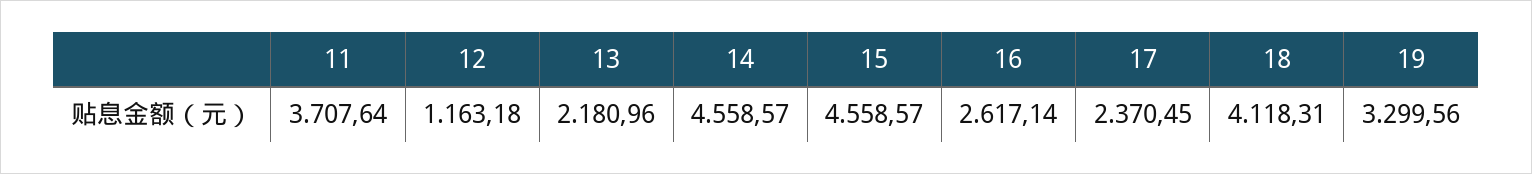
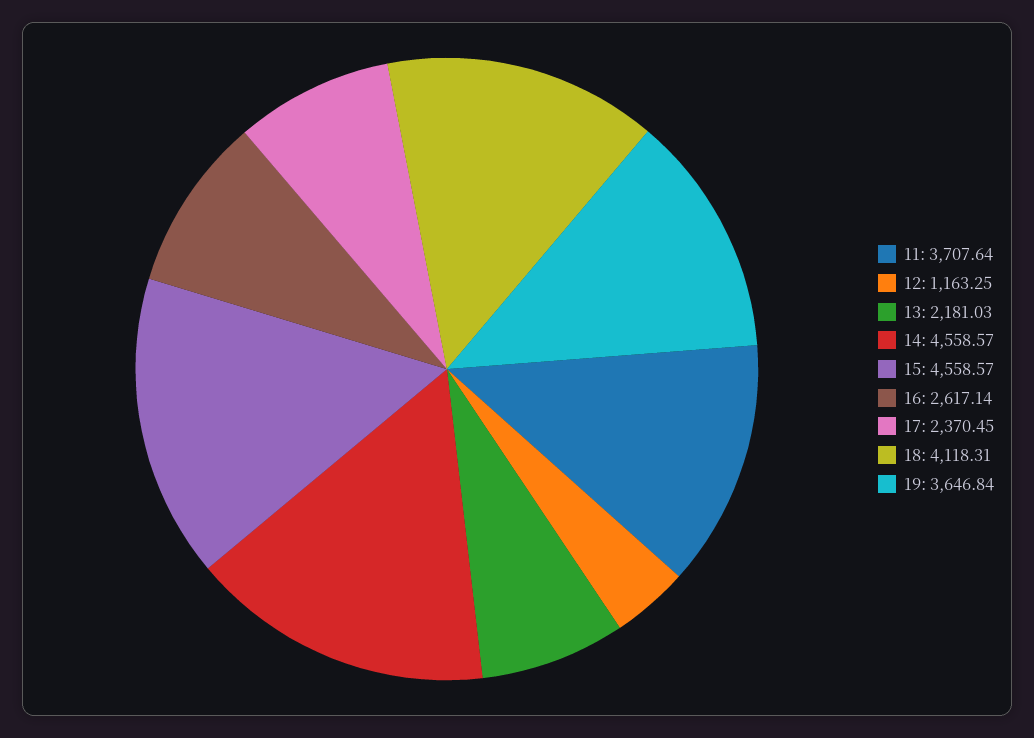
12: 1163.18 -> 1163.25
13: 2180.96 -> 2181.03
19: 3299.56 -> 3646.84

